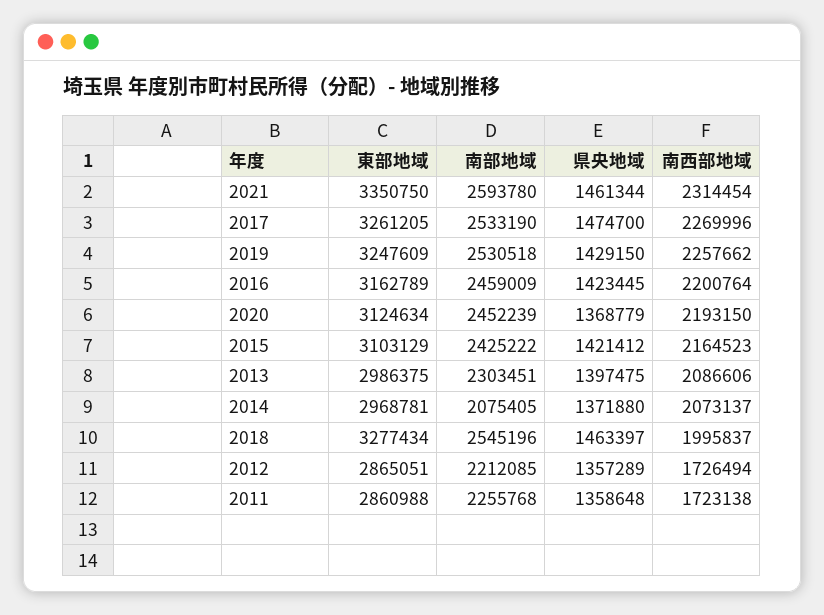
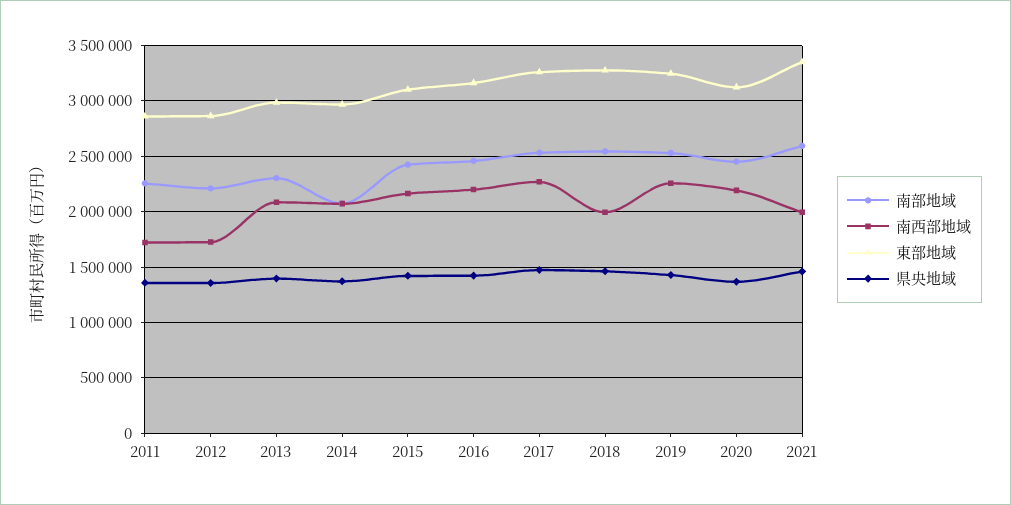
南西部地域, 2021: 2314454 -> 2000000

